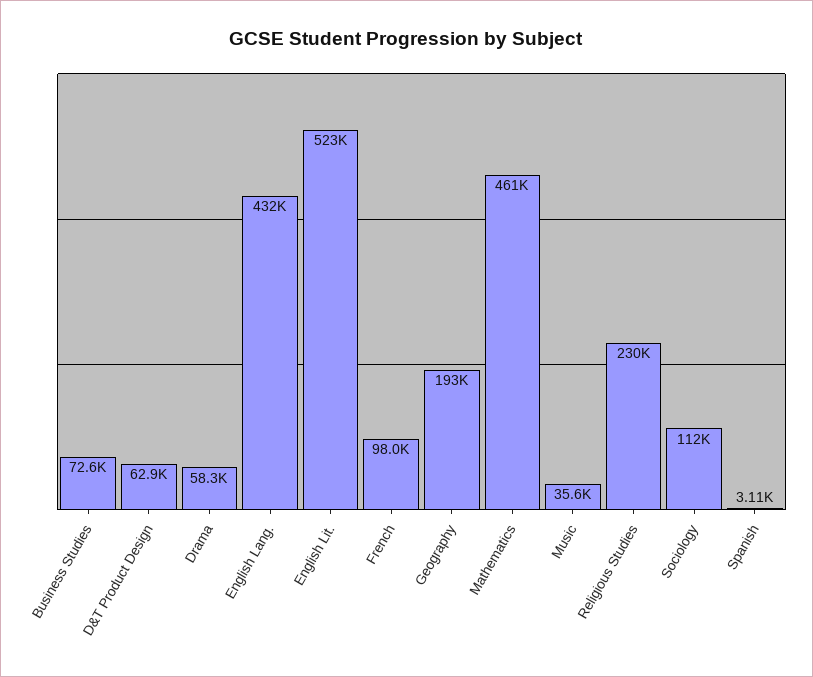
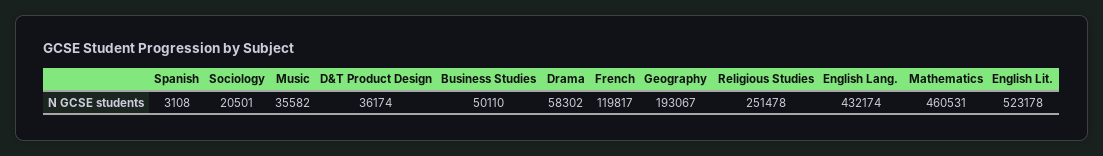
Business Studies: 72600 -> 50110
D&T Product Design: 62900 -> 36174
French: 98000 -> 119817
Religious Studies: 230000 -> 251478
Sociology: 112000 -> 20501

